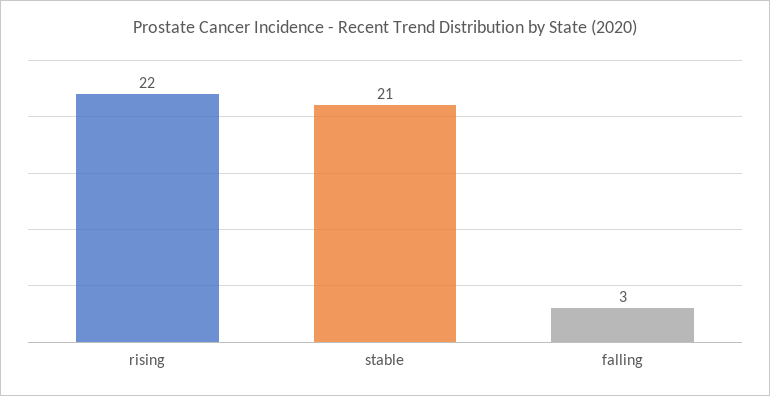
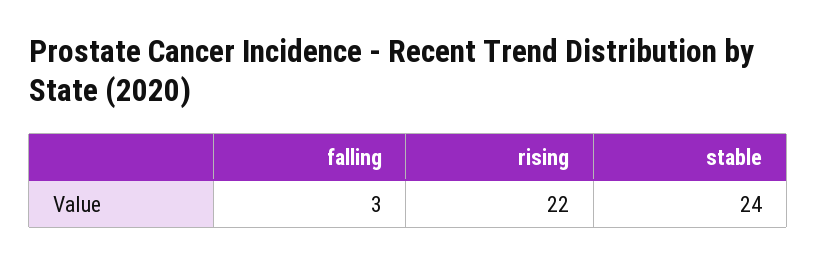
stable: 21 -> 24

